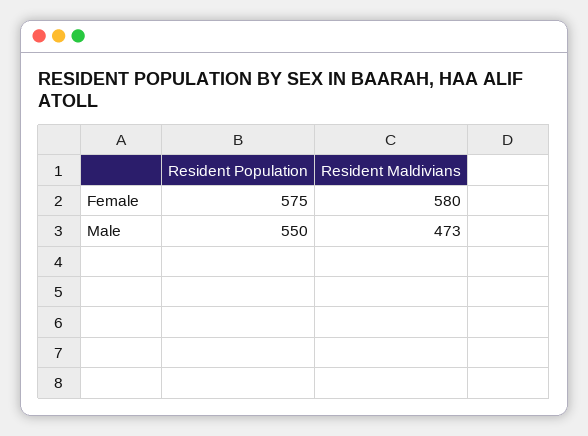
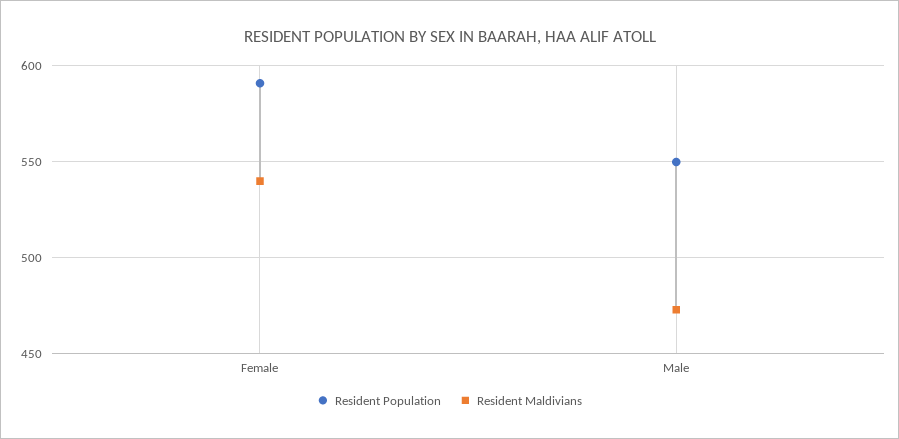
Resident Population, Female: 575 -> 590
Resident Maldivians, Female: 580 -> 540

